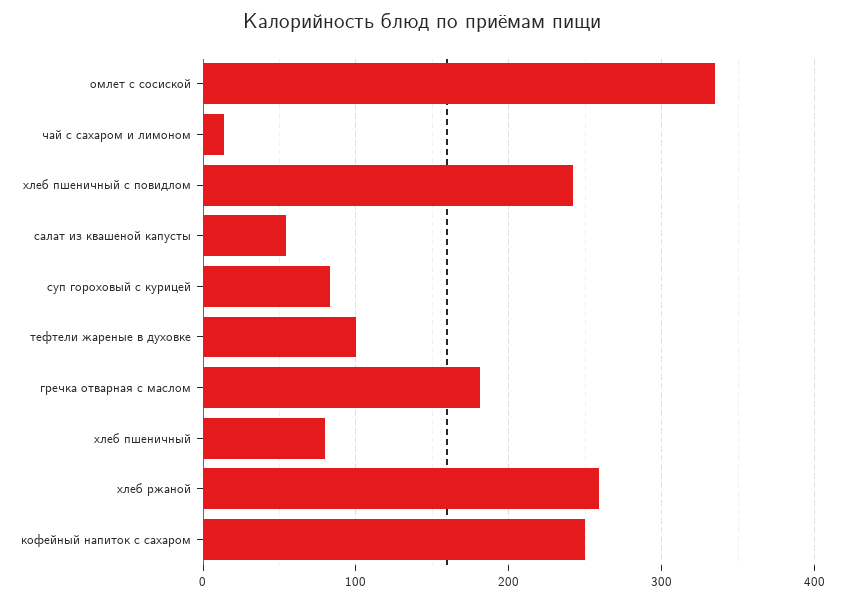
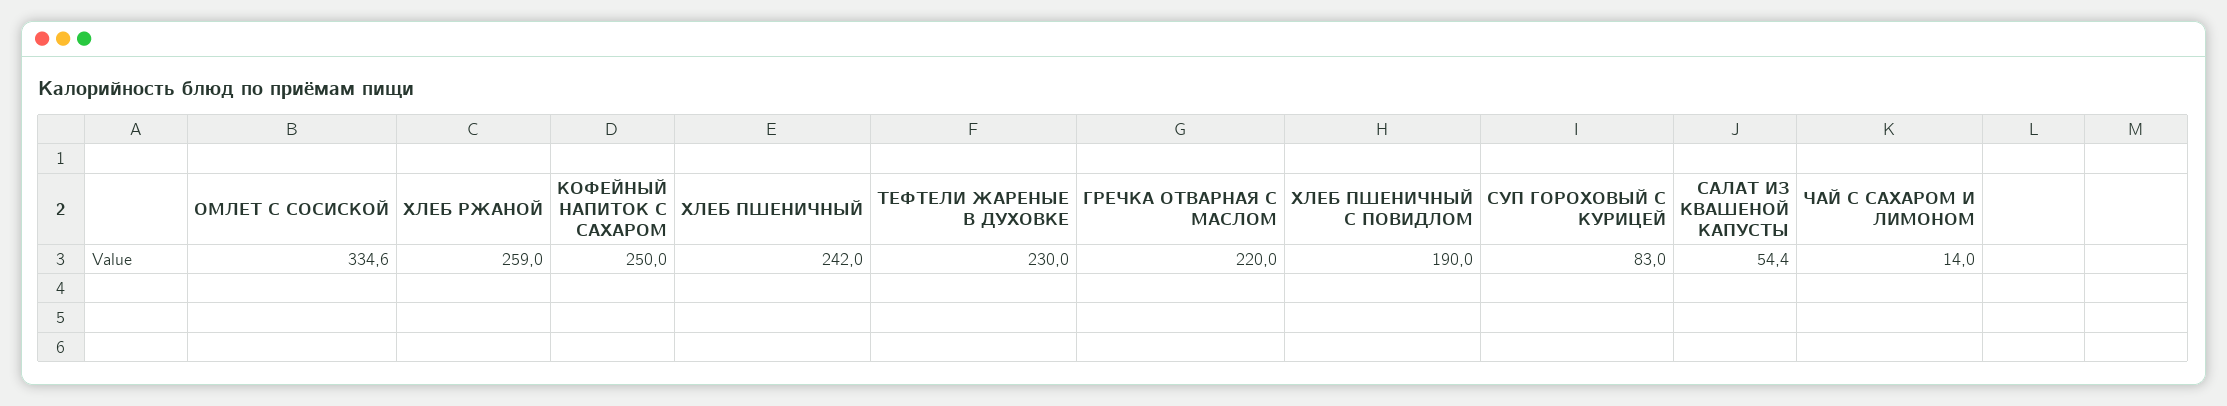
хлеб пшеничный с повидлом: 240 -> 190
тефтели жареные в духовке: 100 -> 230
гречка отварная с маслом: 180 -> 220
хлеб пшеничный: 80 -> 242

